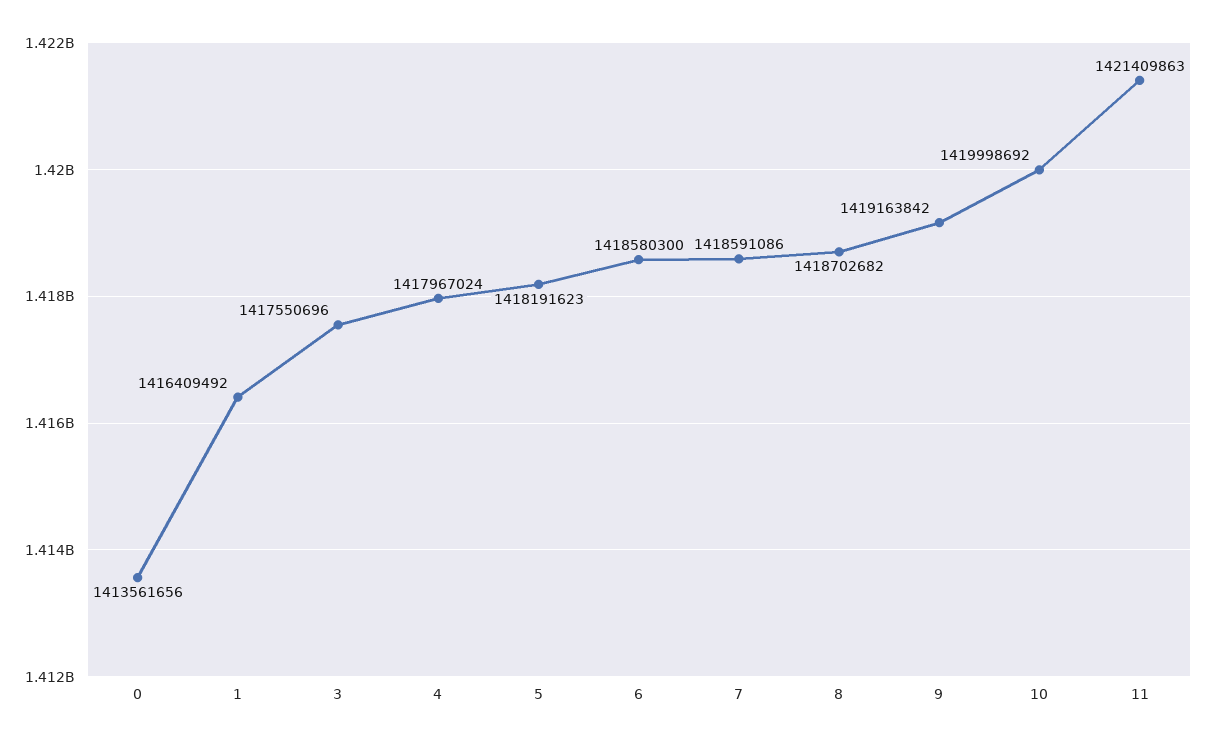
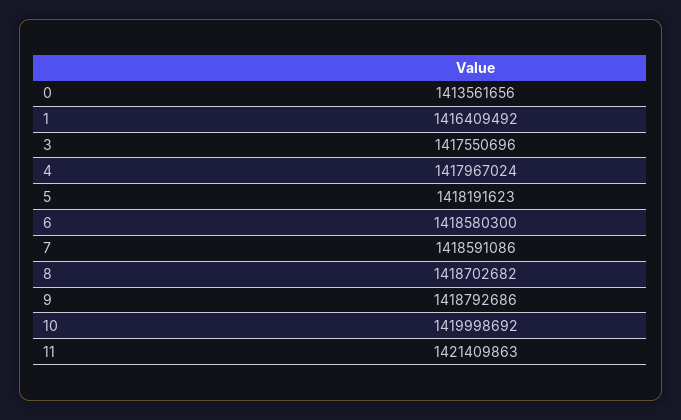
9: 1419163842 -> 1418792686

